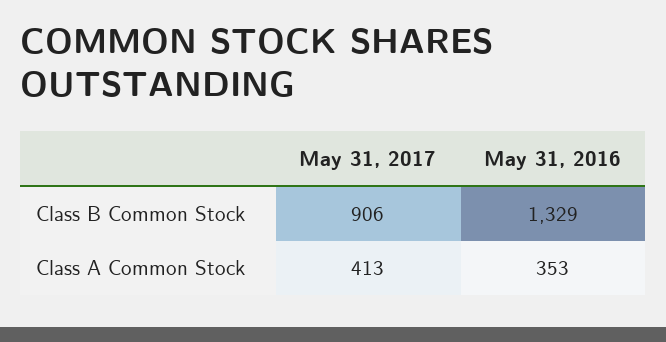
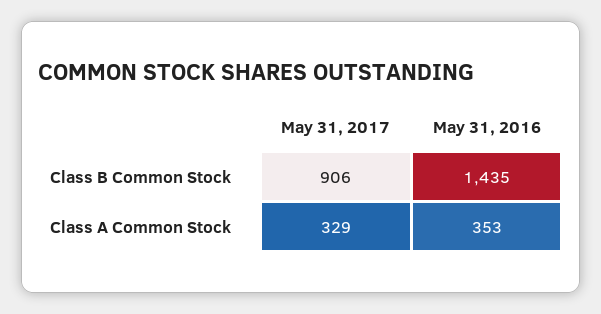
May 31, 2016, Class B Common Stock: 1329 -> 1435
May 31, 2017, Class A Common Stock: 413 -> 329

